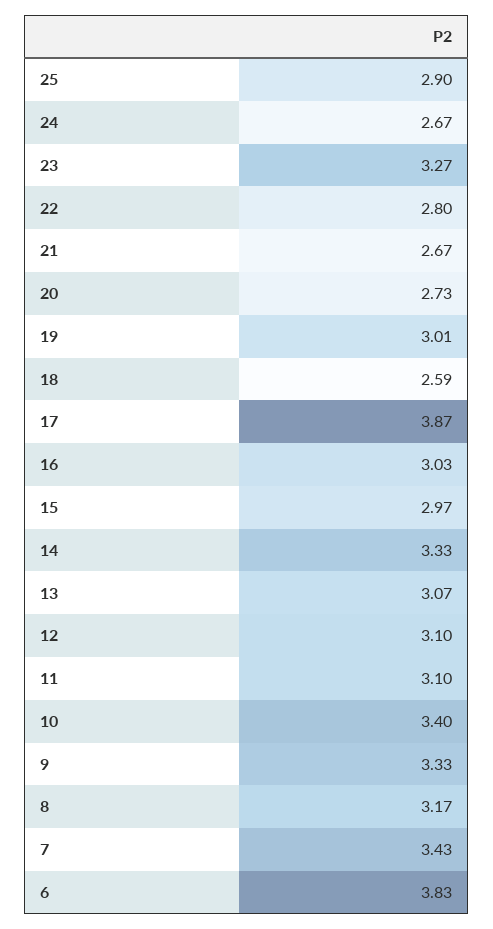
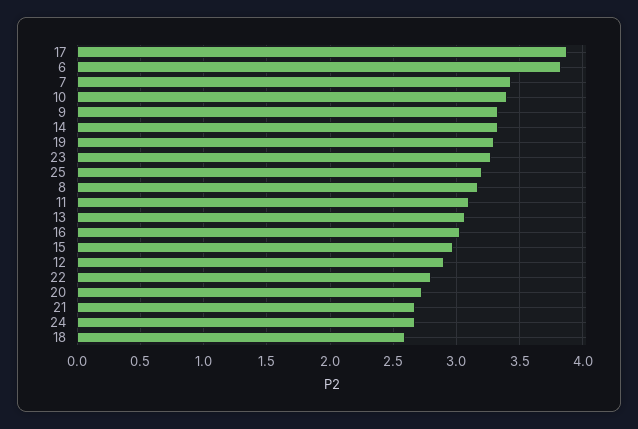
25: 2.9 -> 3.2
19: 3.01 -> 3.3
12: 3.1 -> 2.9

